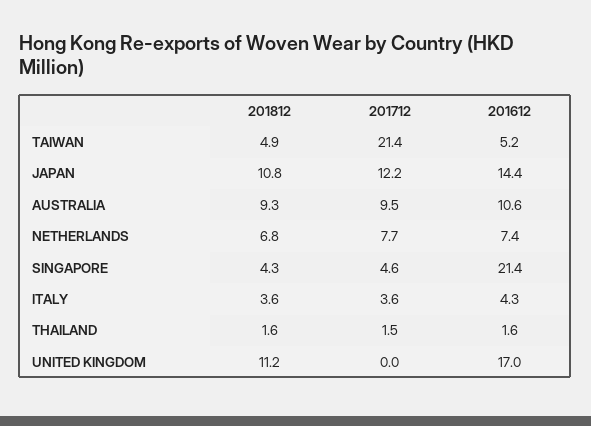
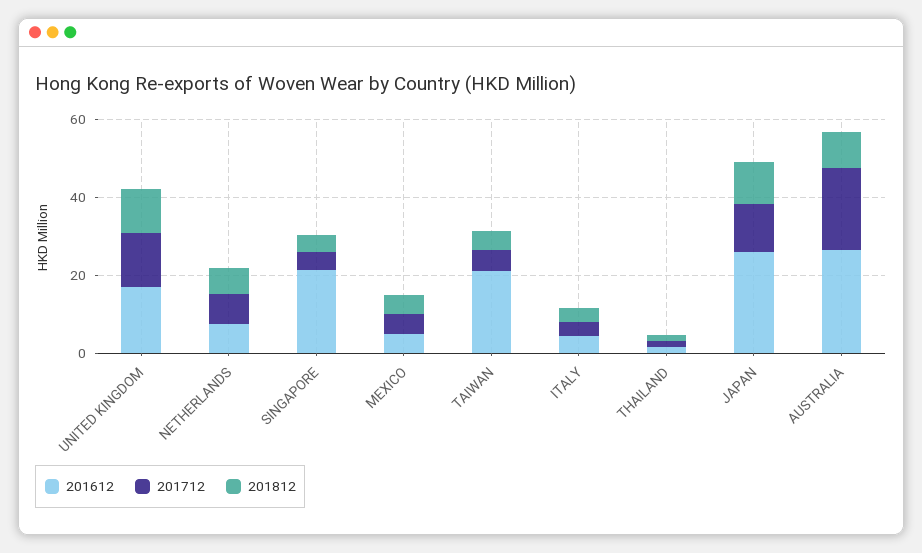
201712, TAIWAN: 21.4 -> 5
201612, TAIWAN: 5.2 -> 20
201612, JAPAN: 14.4 -> 25
201712, AUSTRALIA: 9.5 -> 20
201612, AUSTRALIA: 10.6 -> 25
201712, UNITED KINGDOM: 0 -> 15
201612, MEXICO: none -> 5
201712, MEXICO: none -> 5
201812, MEXICO: none -> 5

